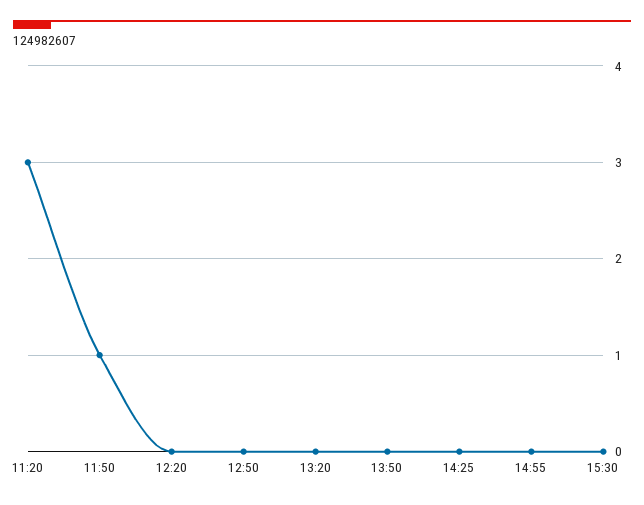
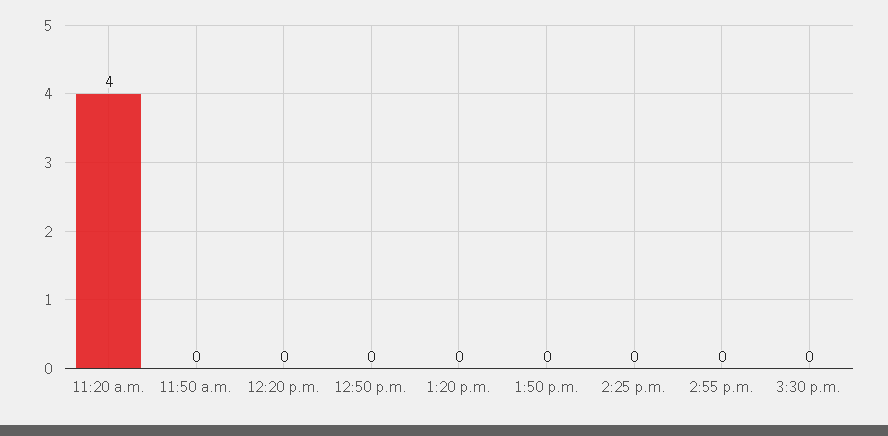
11:20: 3 -> 4
11:50: 1 -> 0

